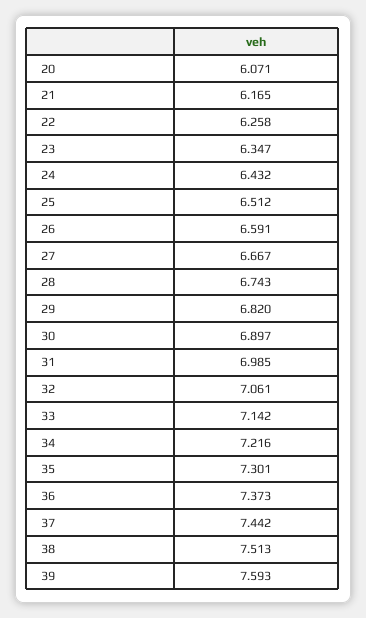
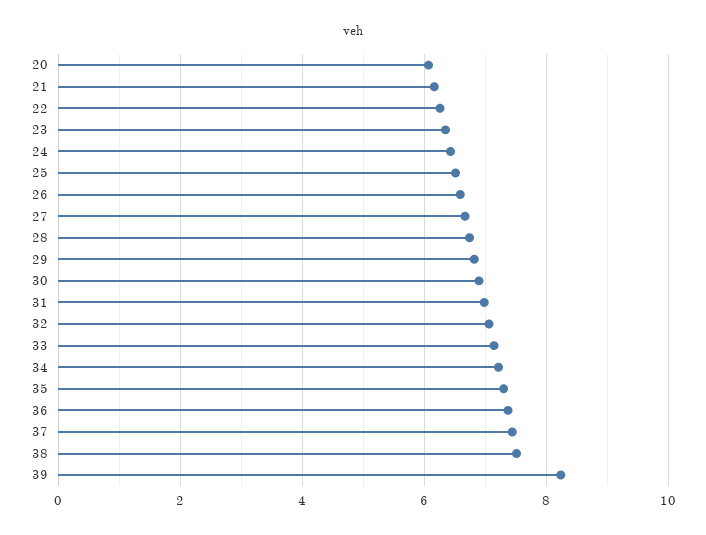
39: 7.593 -> 8.2

